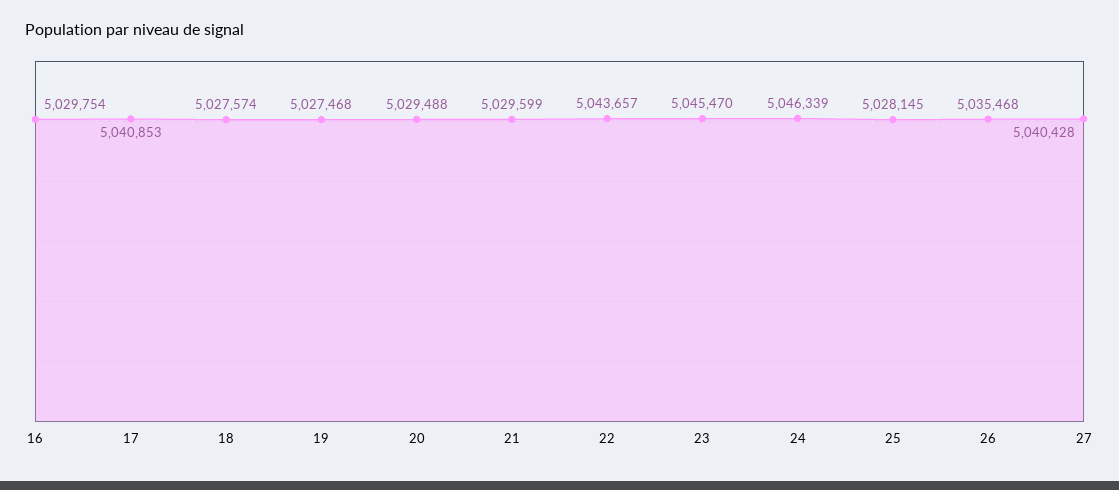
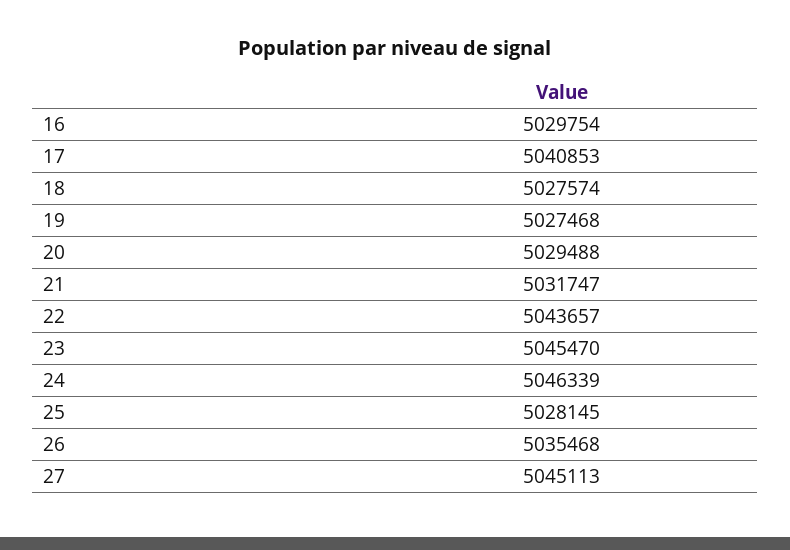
21: 5029599 -> 5031747
27: 5040428 -> 5045113

